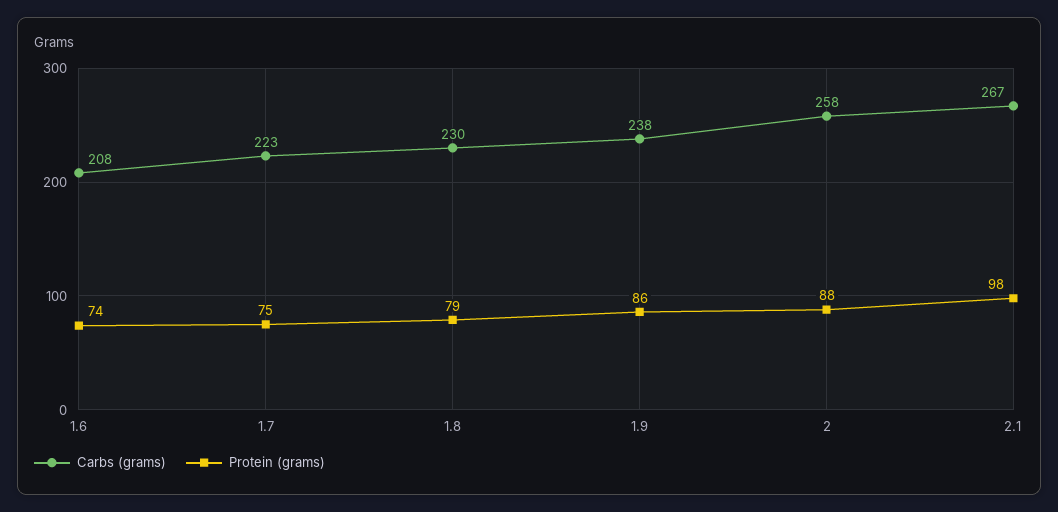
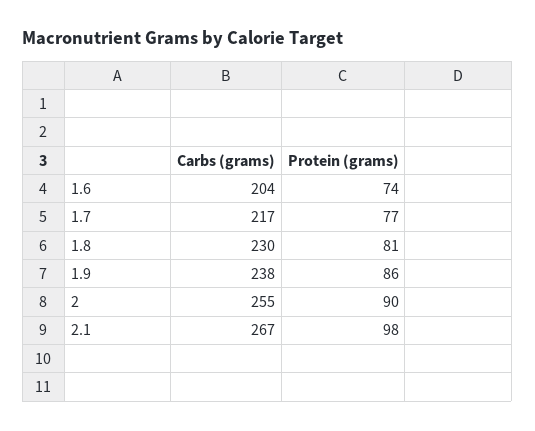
Carbs (grams), 1.6: 208 -> 204
Carbs (grams), 1.7: 223 -> 217
Protein (grams), 1.7: 75 -> 77
Protein (grams), 1.8: 79 -> 81
Carbs (grams), 2: 258 -> 255
Protein (grams), 2: 88 -> 90

